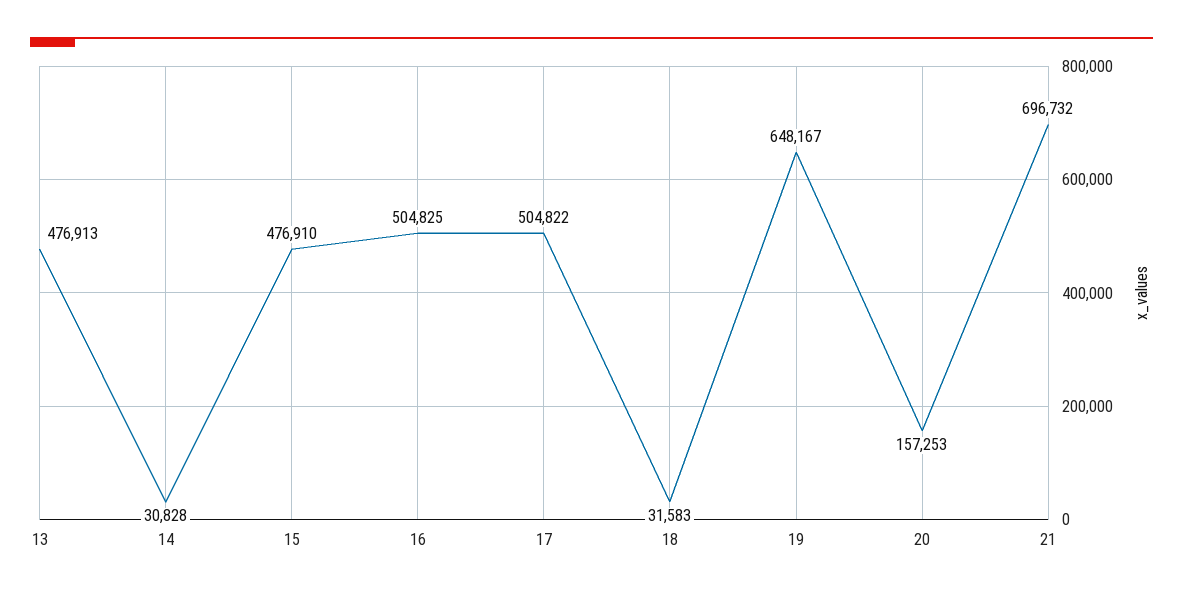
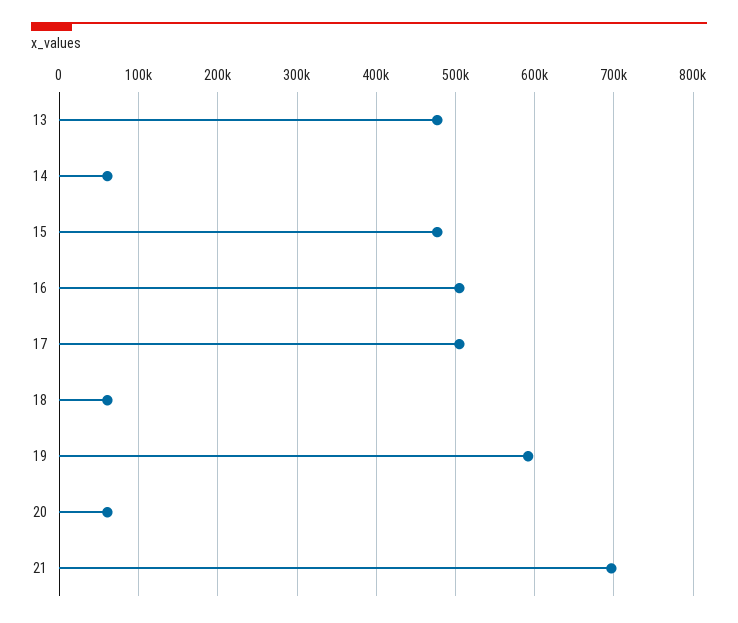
14: 30828 -> 60000
18: 31583 -> 60000
19: 648167 -> 590000
20: 157253 -> 60000

